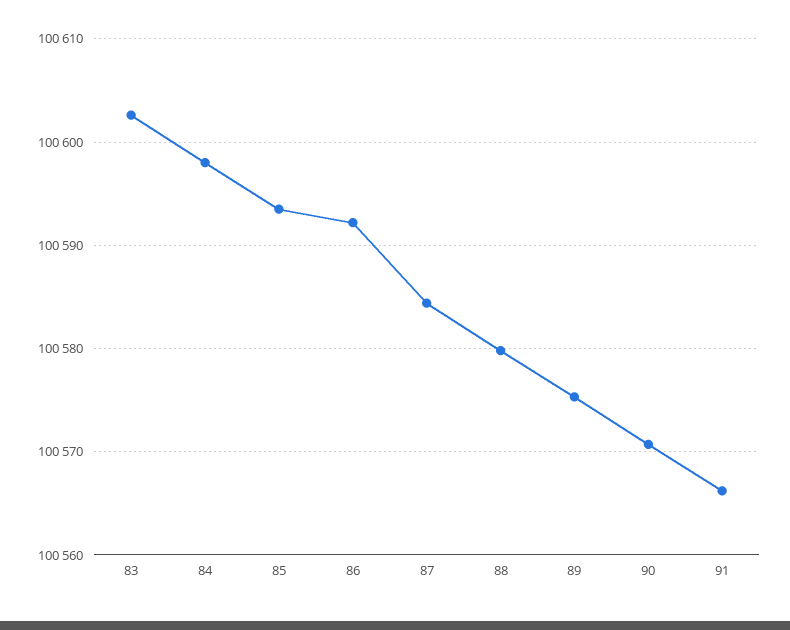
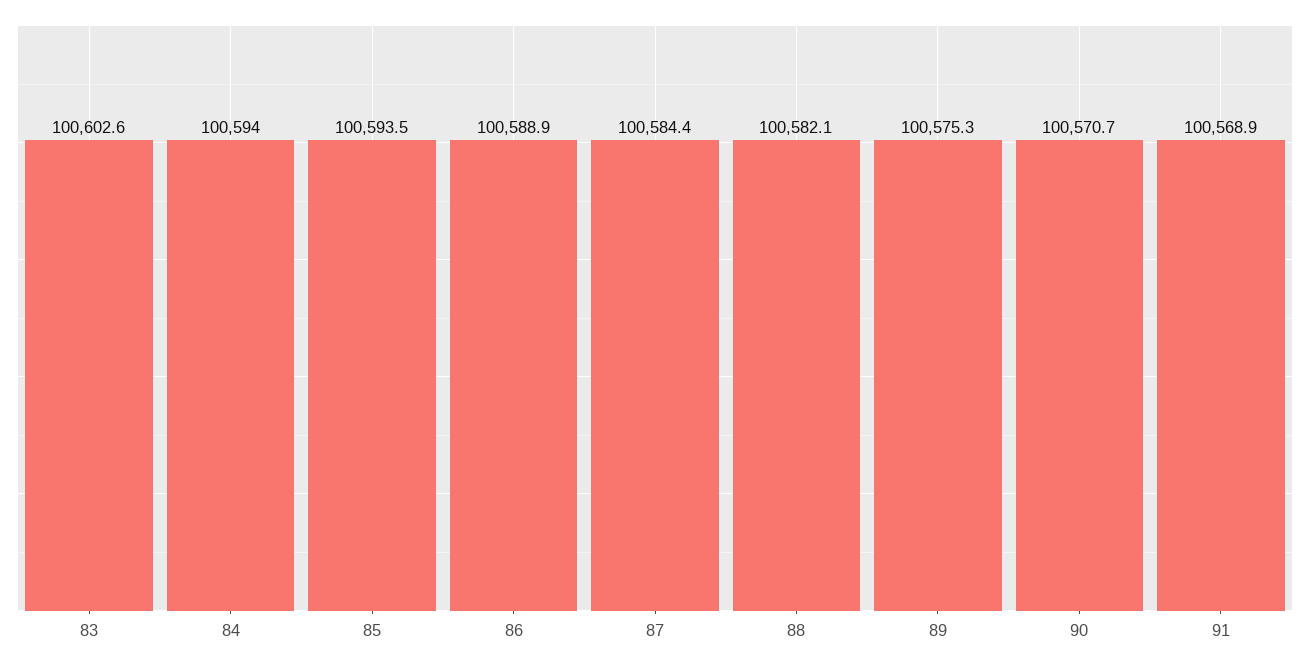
84: 100598 -> 100594
86: 100592 -> 100588.9
88: 100580 -> 100582.1
91: 100566 -> 100568.9

